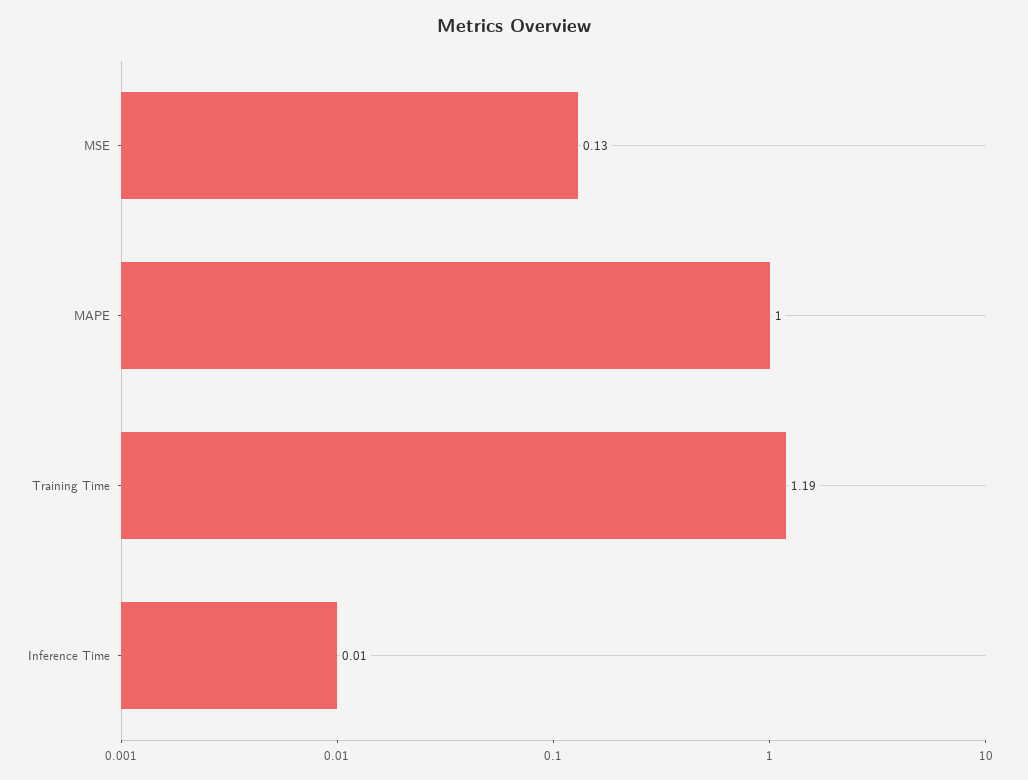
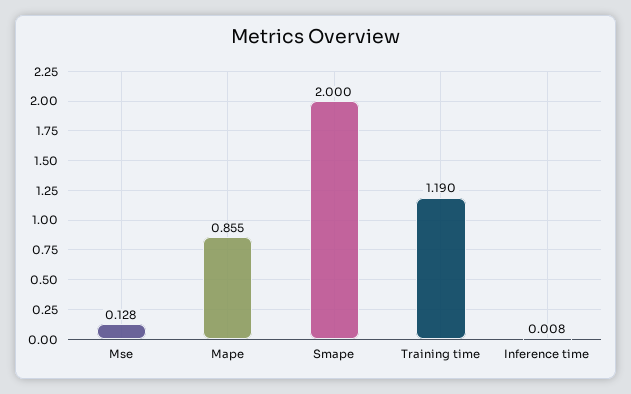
MAPE: 1 -> 0.855
Smape: none -> 2

